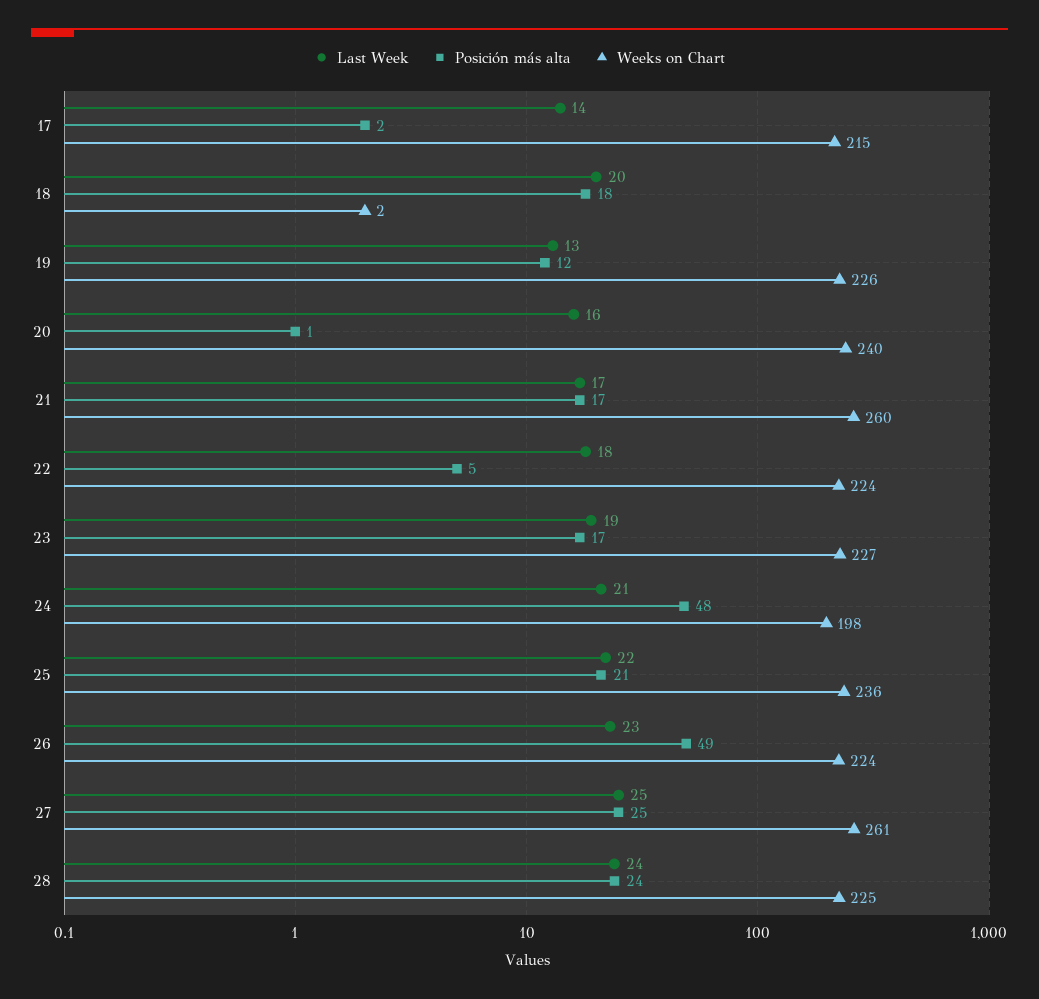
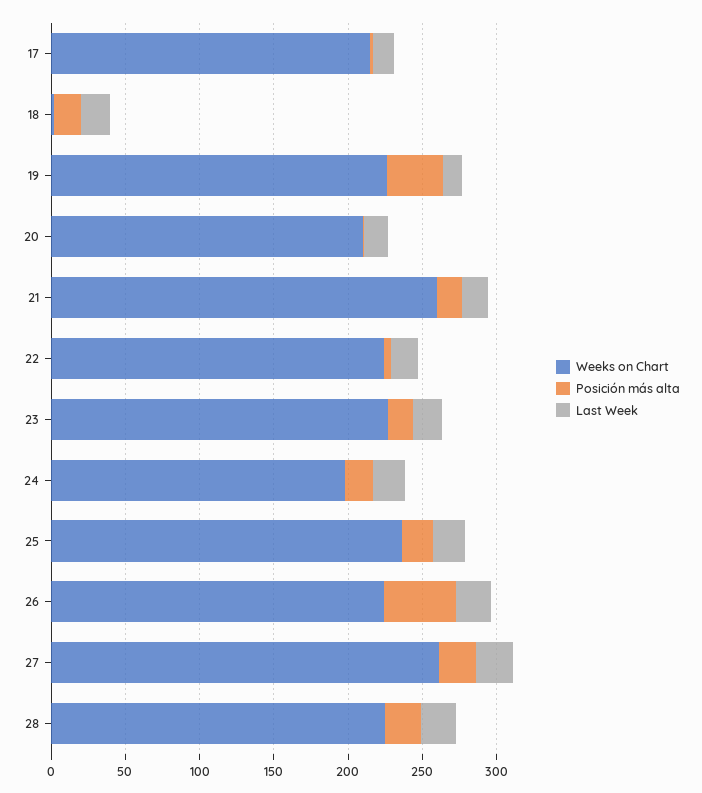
Posición más alta, 19: 12 -> 40
Weeks on Chart, 20: 240 -> 210
Posición más alta, 24: 48 -> 20

